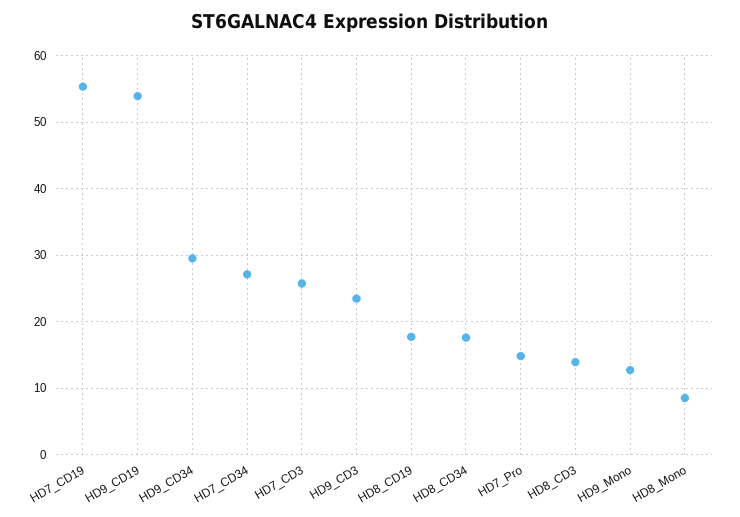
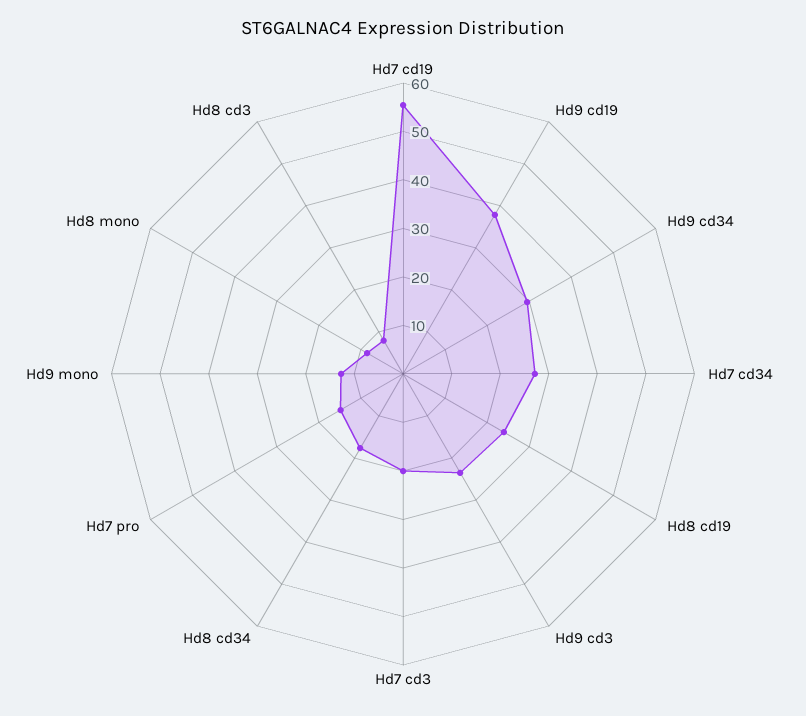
HD9_CD19: 54 -> 38
HD7_CD3: 26 -> 20
HD8_CD19: 18 -> 24
HD8_CD3: 14 -> 8

